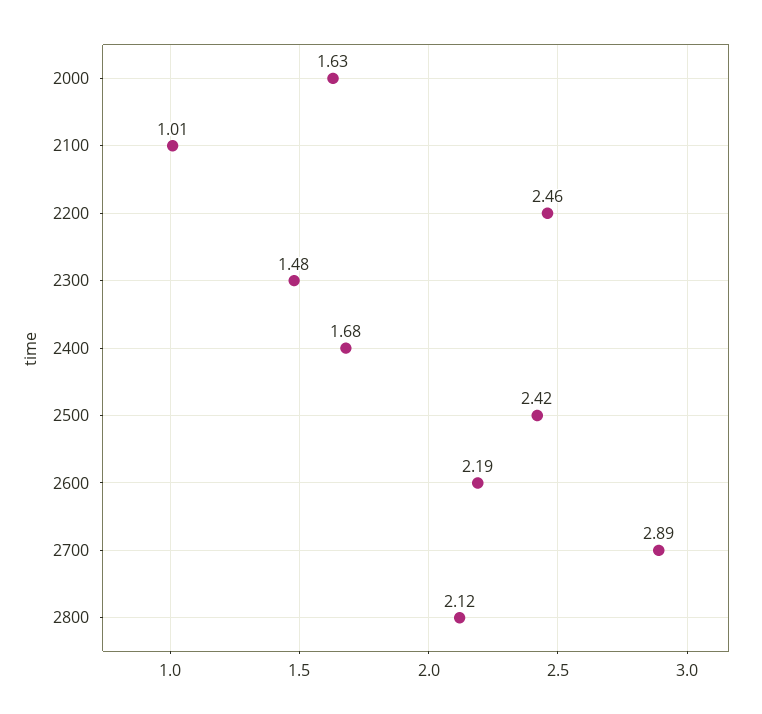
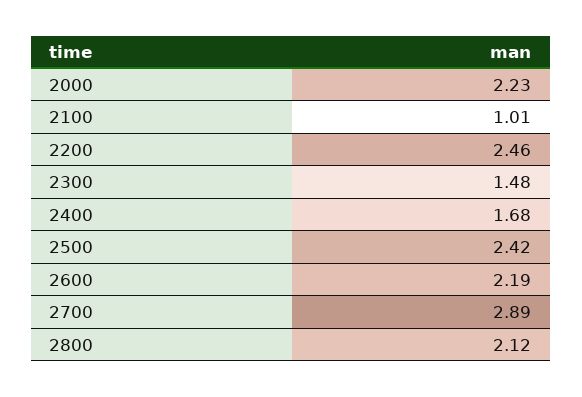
2000: 1.63 -> 2.23

